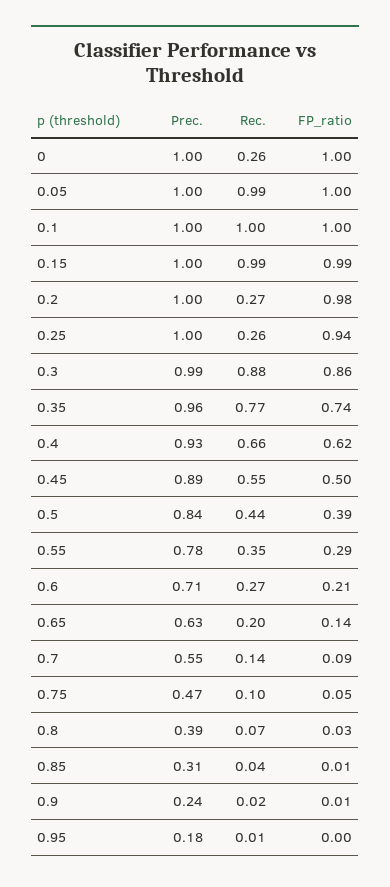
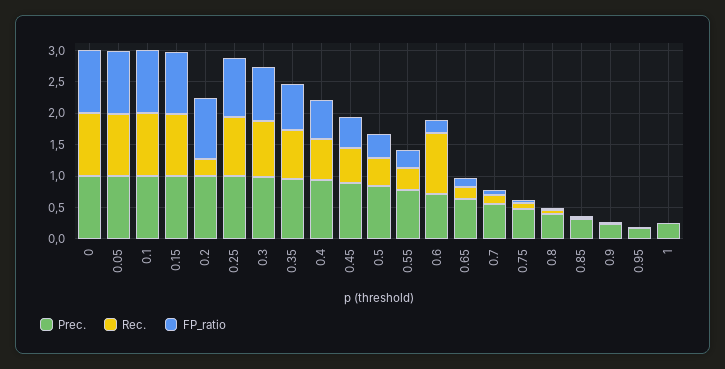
Rec., 0: 0.26 -> 1
Rec., 0.25: 0.26 -> 1
Rec., 0.6: 0.27 -> 1
Prec., 1: none -> 0.25
Rec., 1: none -> 0
FP_ratio, 1: none -> 0

